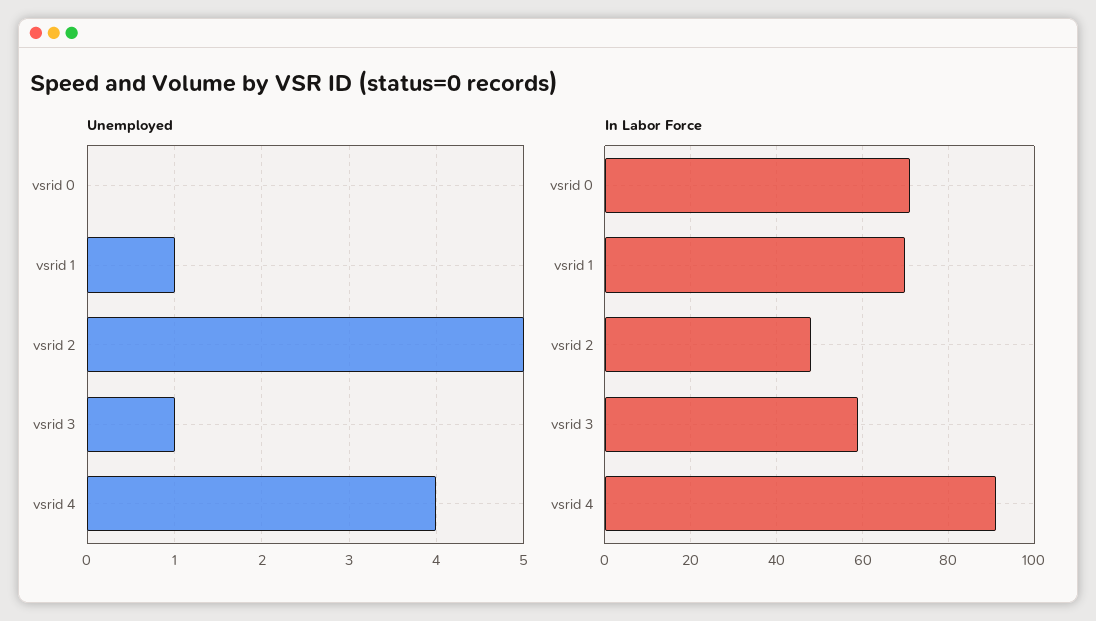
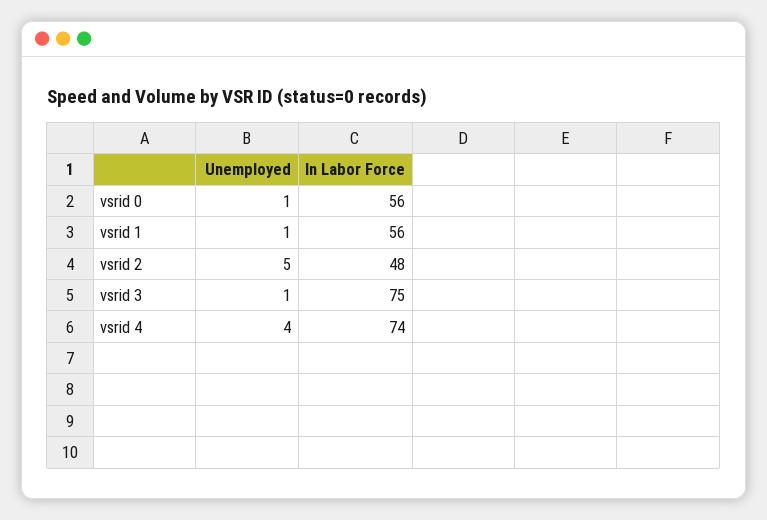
Unemployed, vsrid 0: 0 -> 1
In Labor Force, vsrid 0: 70 -> 56
In Labor Force, vsrid 1: 70 -> 56
In Labor Force, vsrid 3: 60 -> 75
In Labor Force, vsrid 4: 90 -> 74

